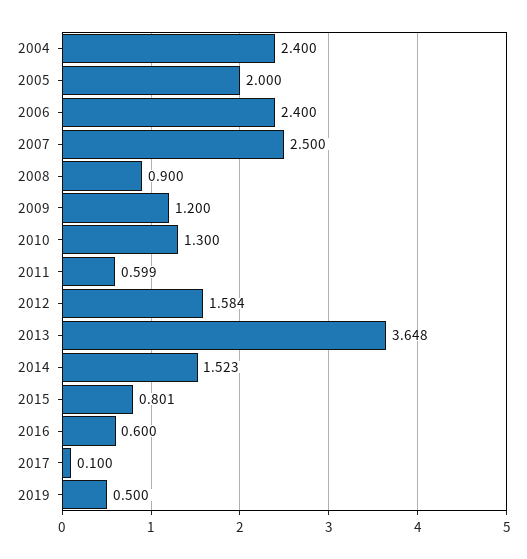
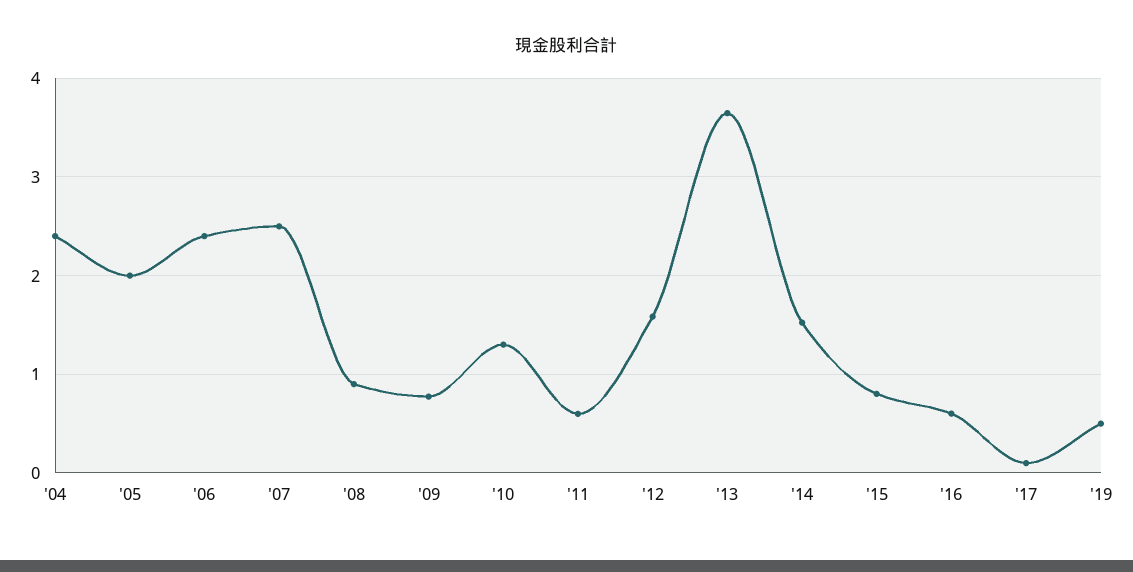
2009: 1.2 -> 0.8

